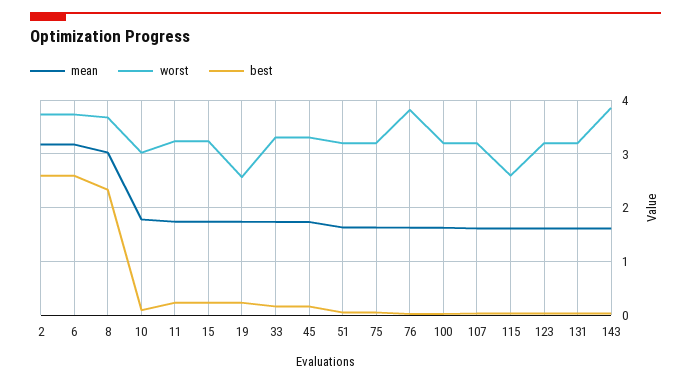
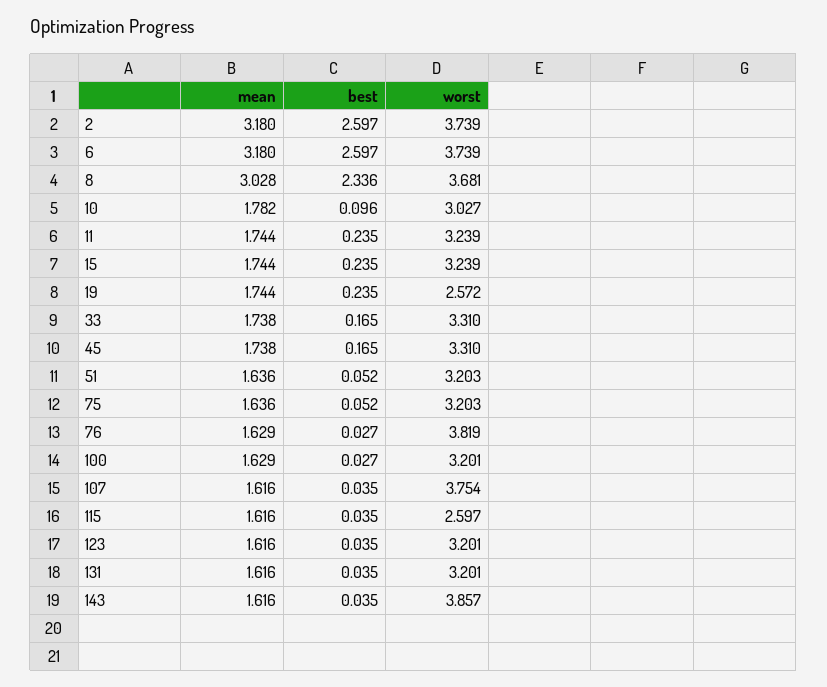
worst, 107: 3.2 -> 3.754

